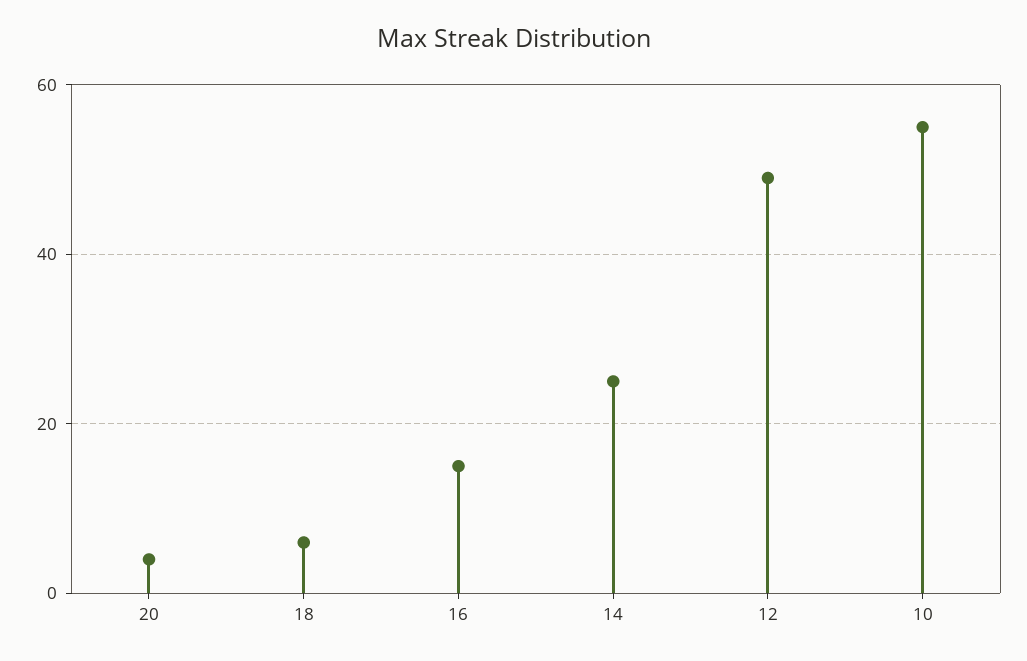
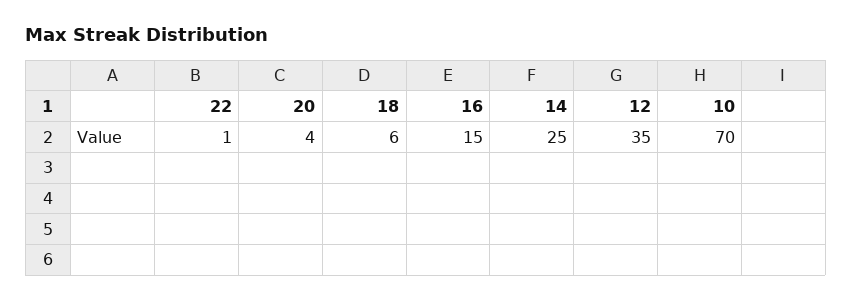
12: 50 -> 35
10: 55 -> 70
22: none -> 1

